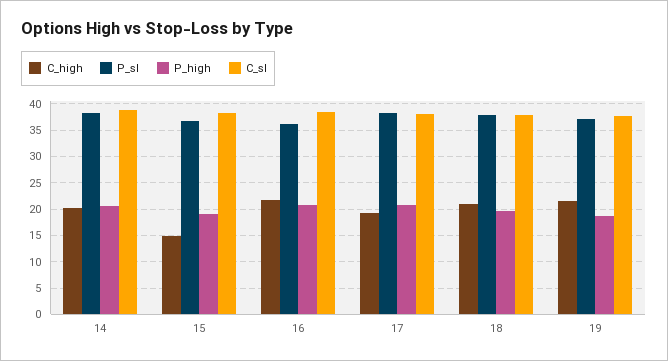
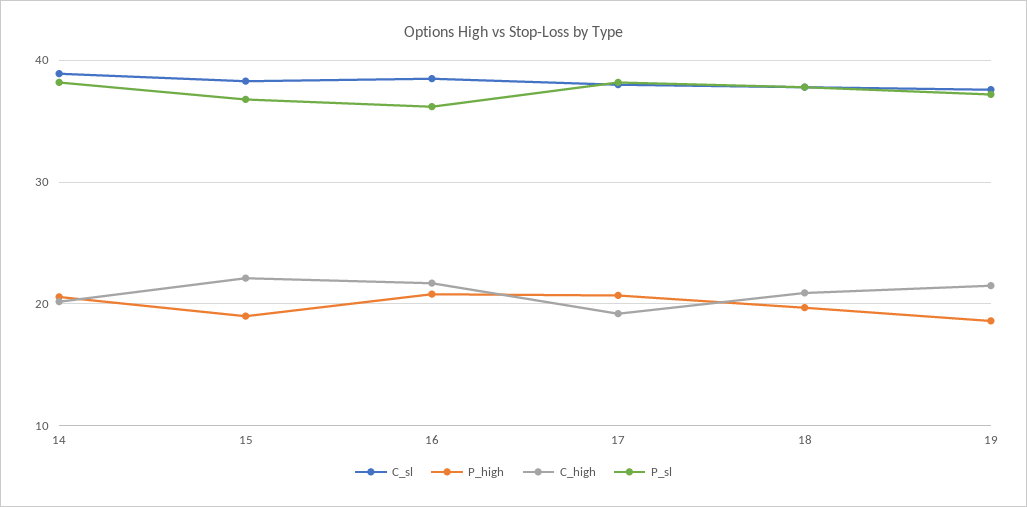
C_high, 15: 15 -> 22

